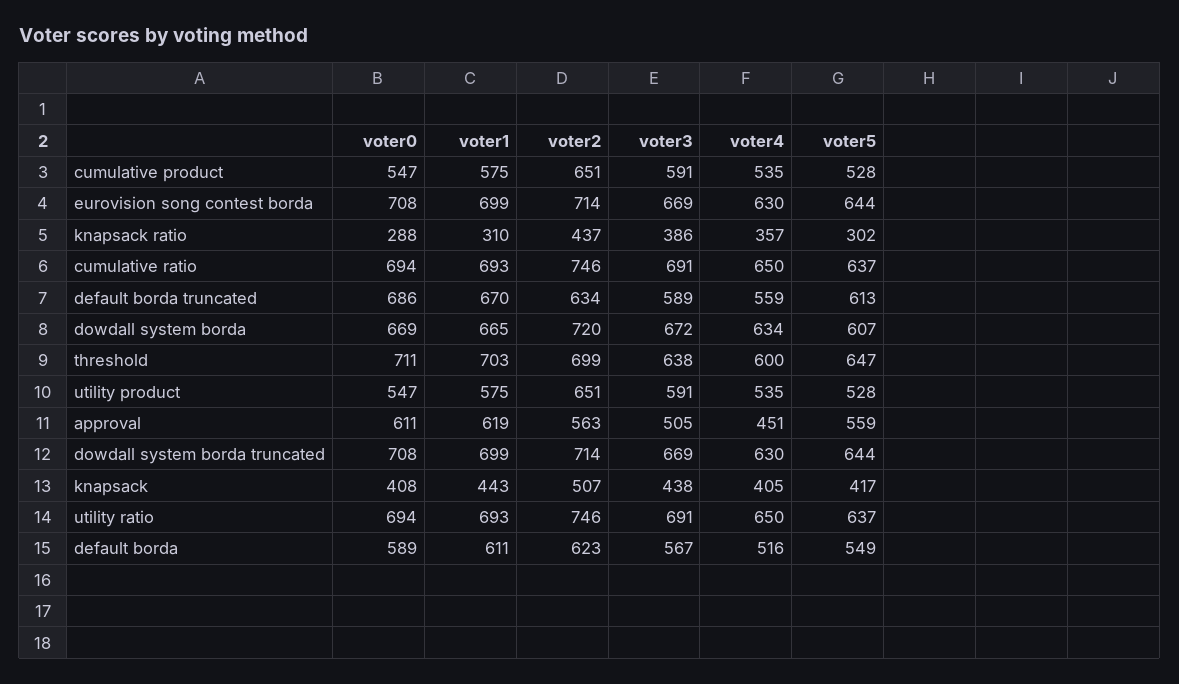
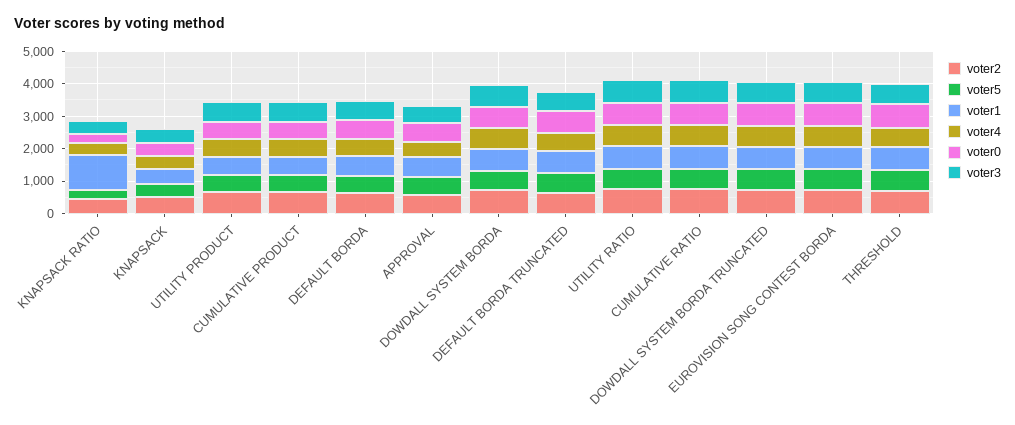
voter1, knapsack ratio: 310 -> 1000

